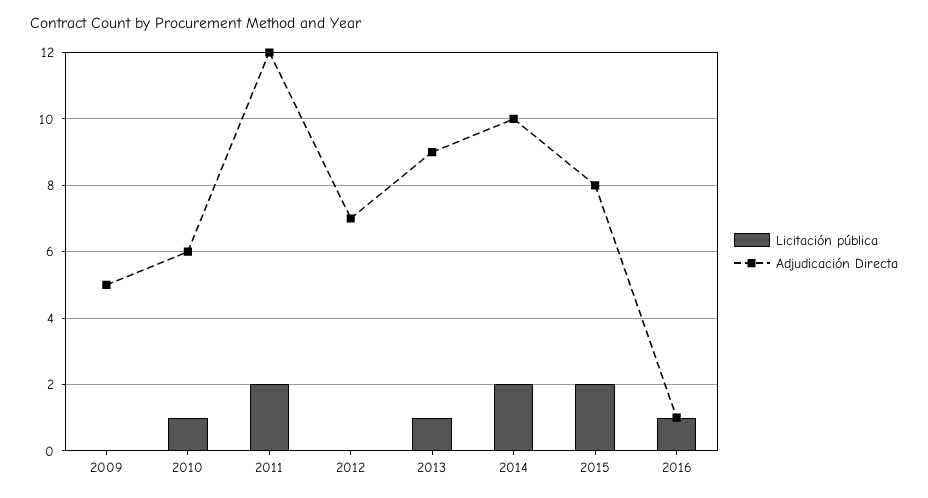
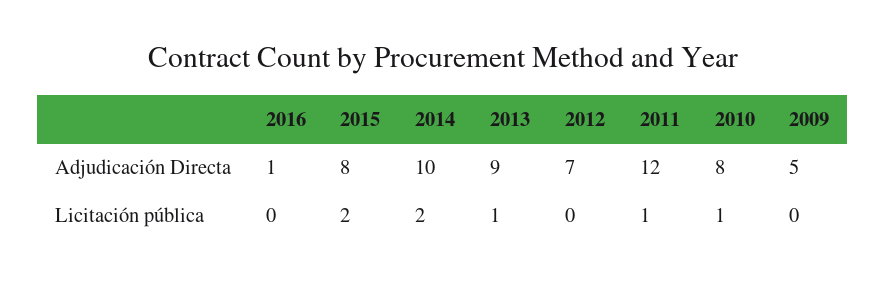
Adjudicación Directa, 2010: 6 -> 8
Licitación pública, 2011: 2 -> 1
Licitación pública, 2016: 1 -> 0

